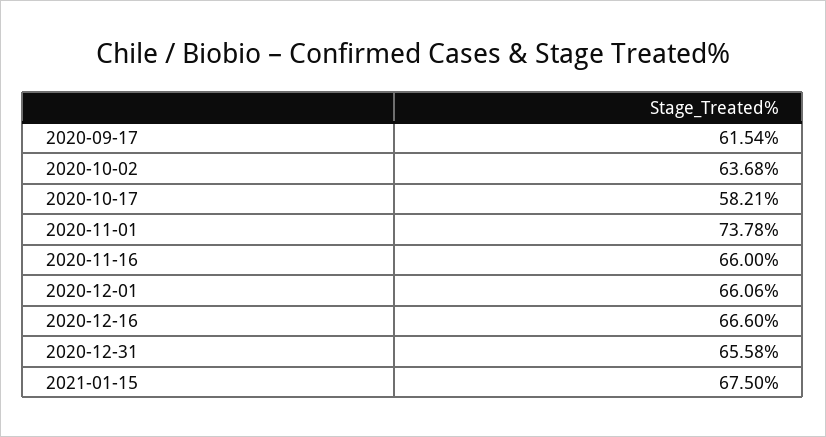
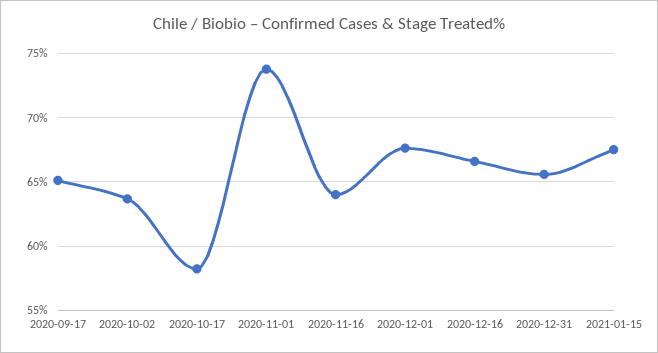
2020-09-17: 61.54 -> 65
2020-11-16: 66 -> 64
2020-12-01: 66.06 -> 67.5

